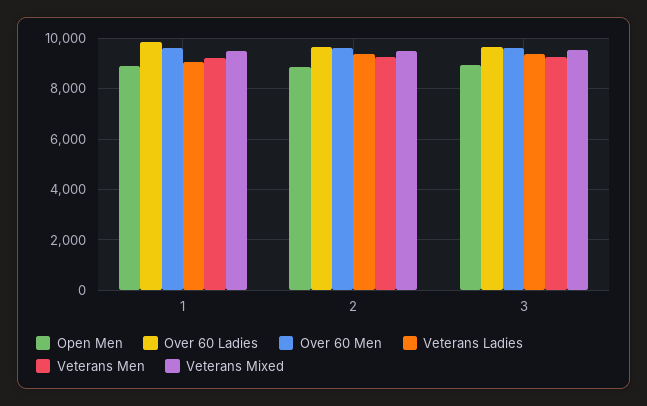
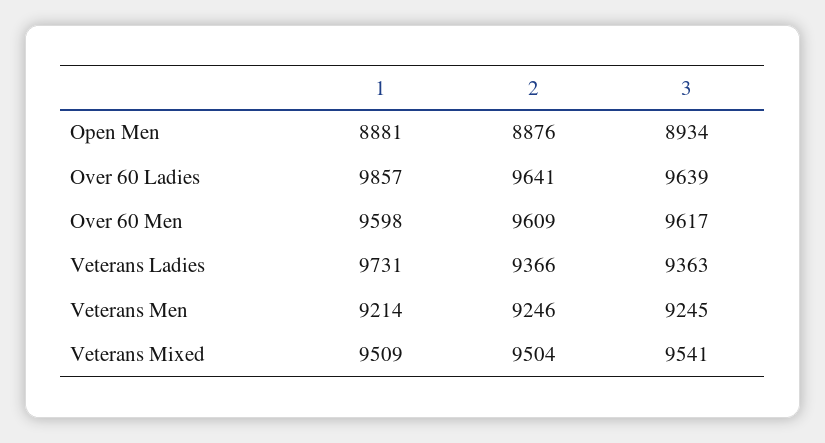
Veterans Ladies, 1: 9000 -> 9731

